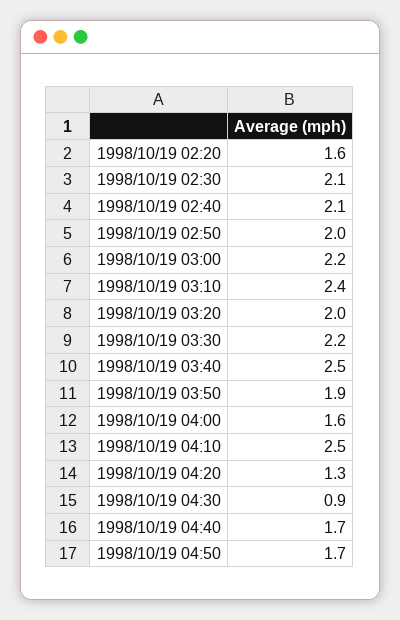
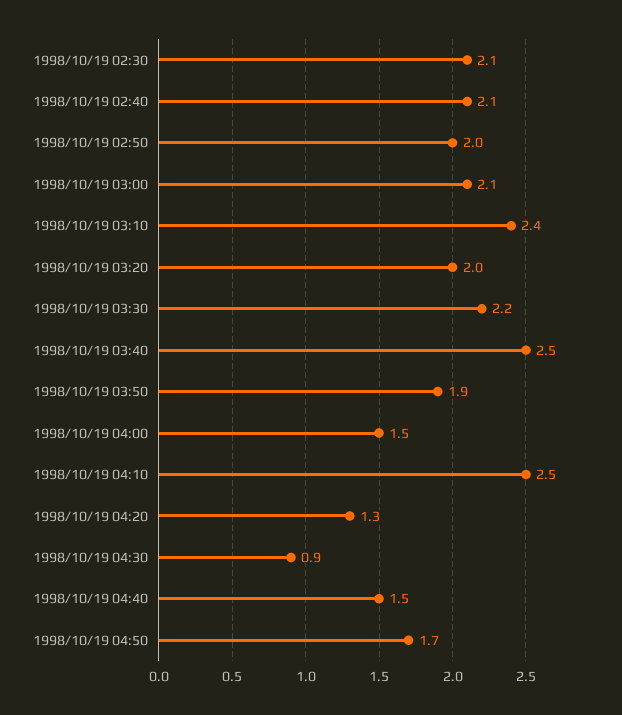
1998/10/19 02:20: 1.6 -> none
1998/10/19 03:00: 2.2 -> 2.1
1998/10/19 04:00: 1.6 -> 1.5
1998/10/19 04:40: 1.7 -> 1.5

